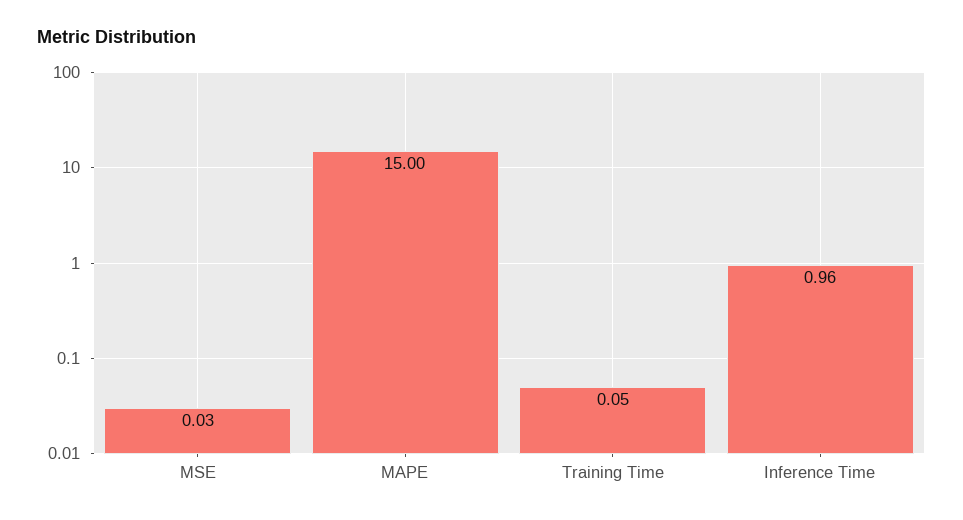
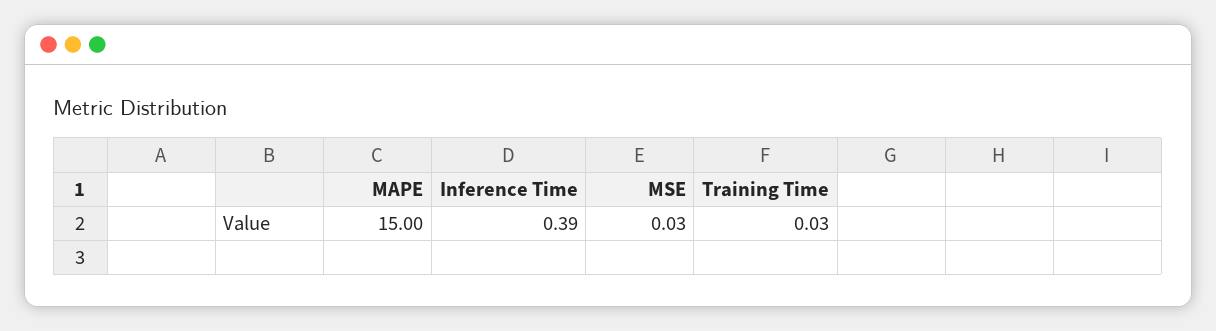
Training Time: 0.05 -> 0.03
Inference Time: 0.96 -> 0.39

